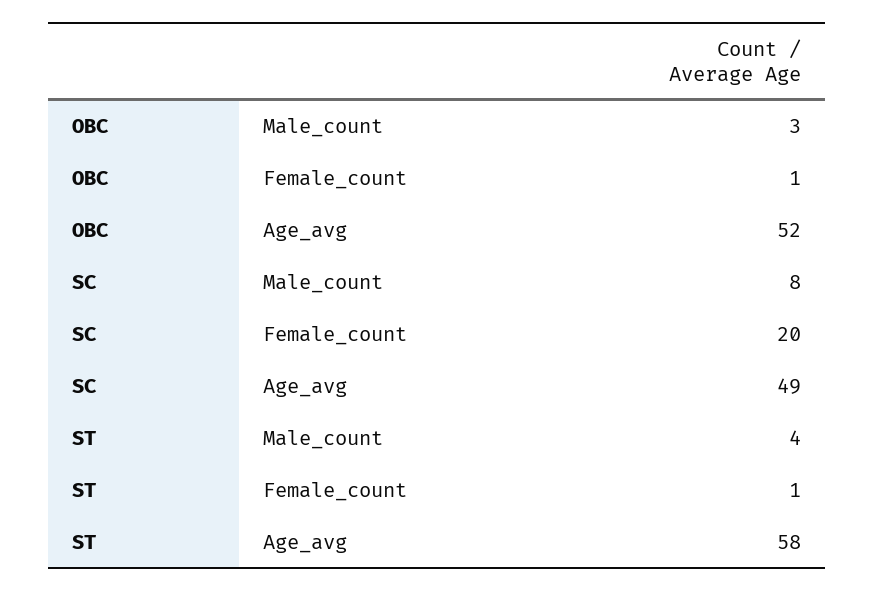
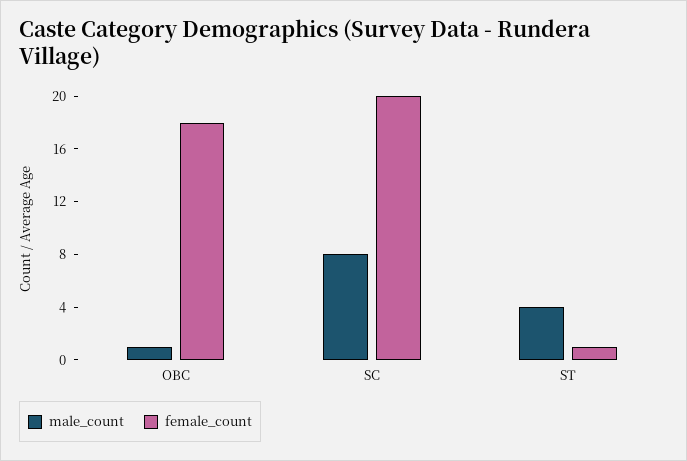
Male_count, OBC: 3 -> 1
Female_count, OBC: 1 -> 18
Age_avg, OBC: 52 -> none
Age_avg, SC: 49 -> none
Age_avg, ST: 58 -> none

